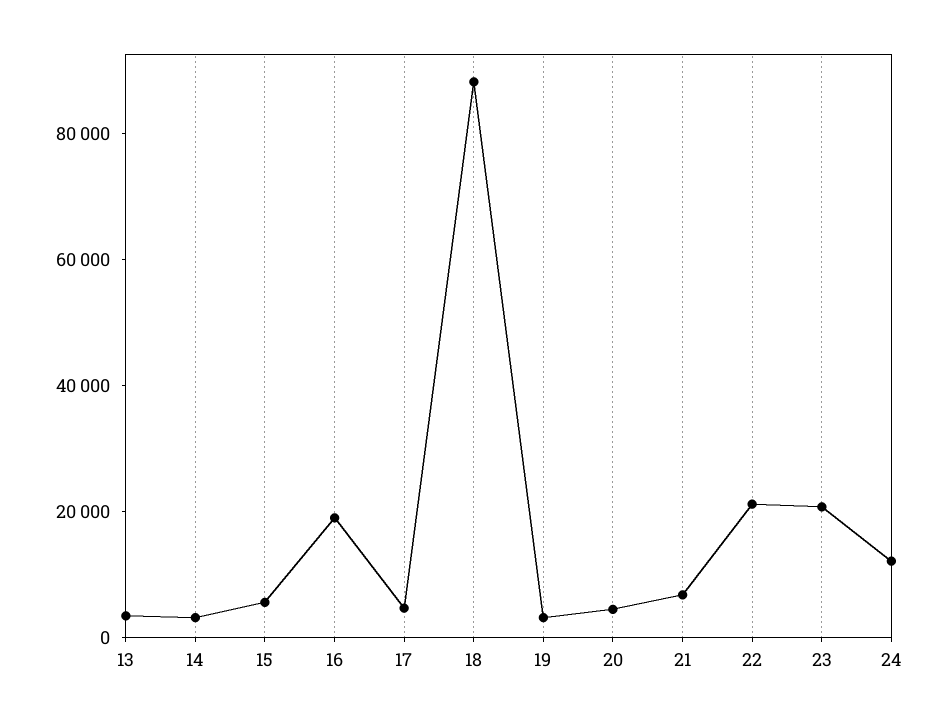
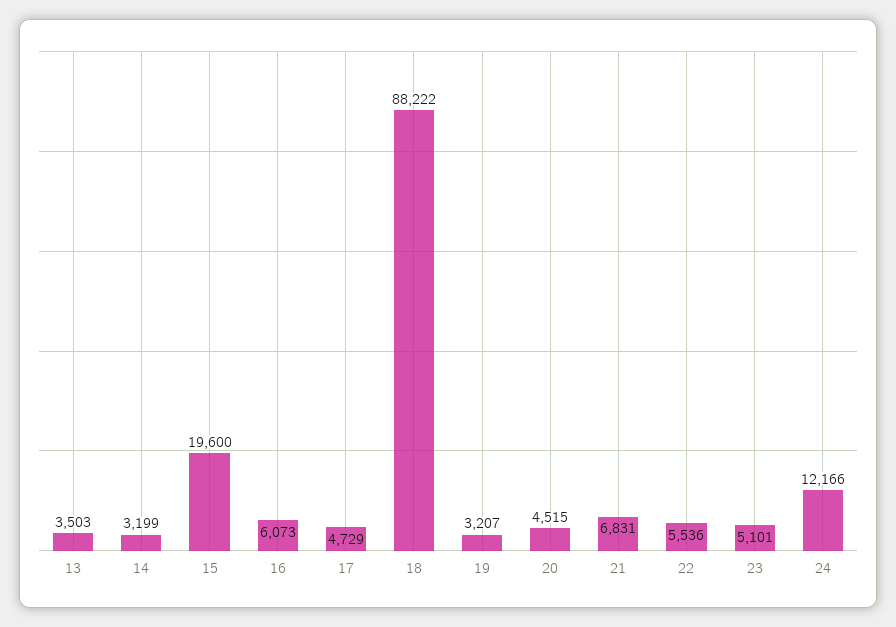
15: 5000 -> 19600
16: 20000 -> 6073
22: 20000 -> 5536
23: 20000 -> 5101

